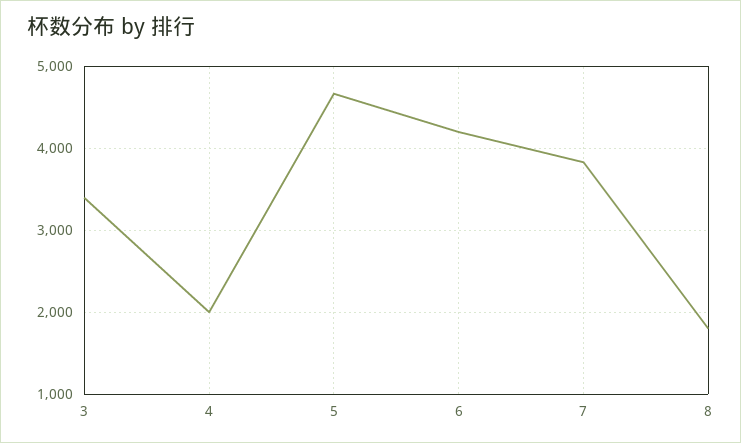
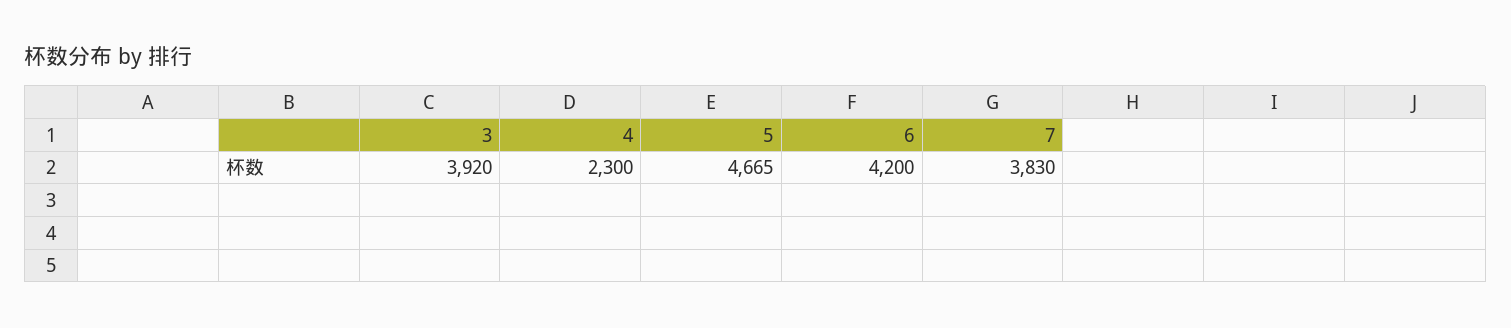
3: 3400 -> 3920
4: 2000 -> 2300
8: 1800 -> none

